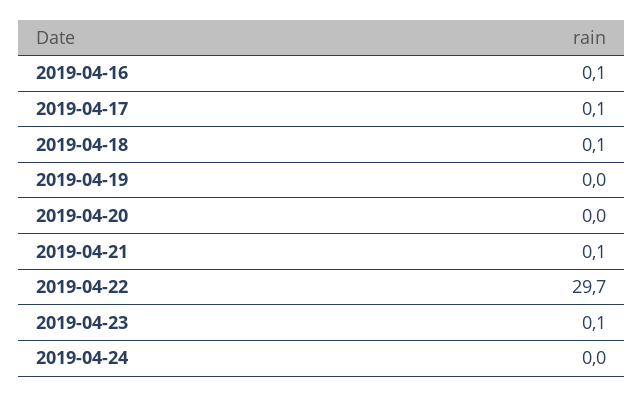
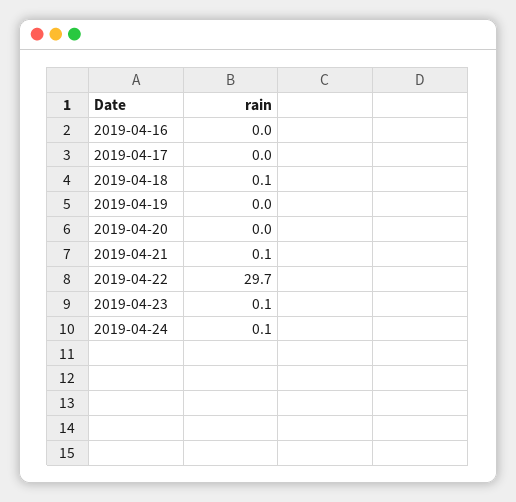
2019-04-16: 0.1 -> 0
2019-04-17: 0.1 -> 0
2019-04-24: 0 -> 0.1

